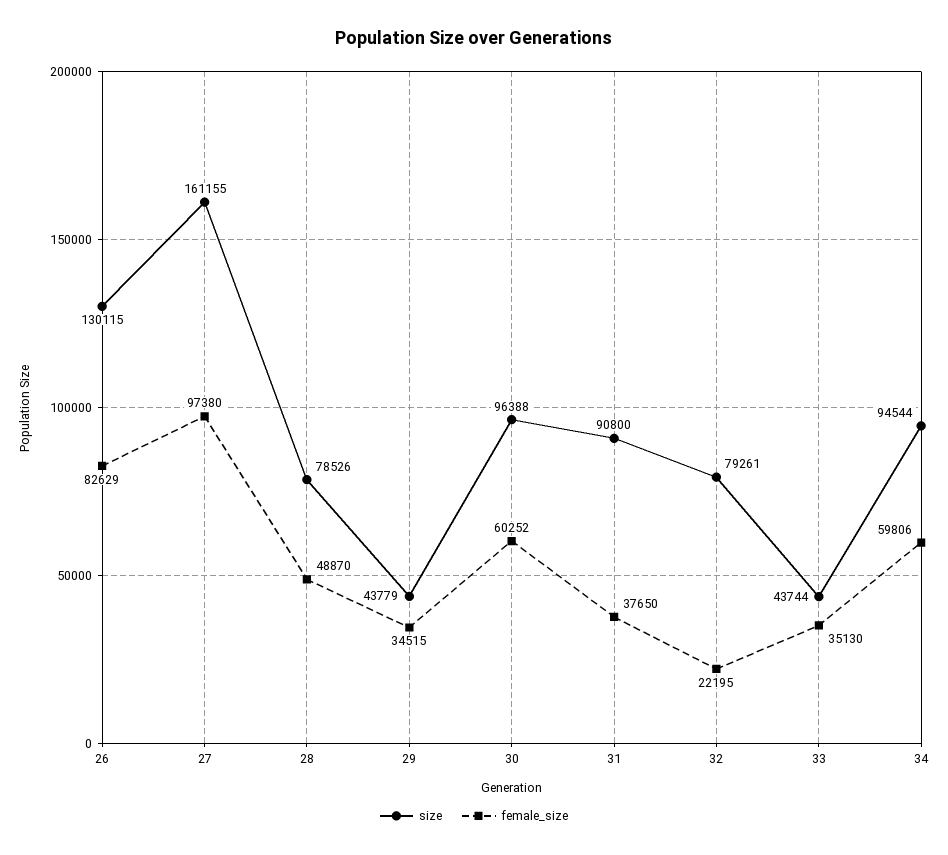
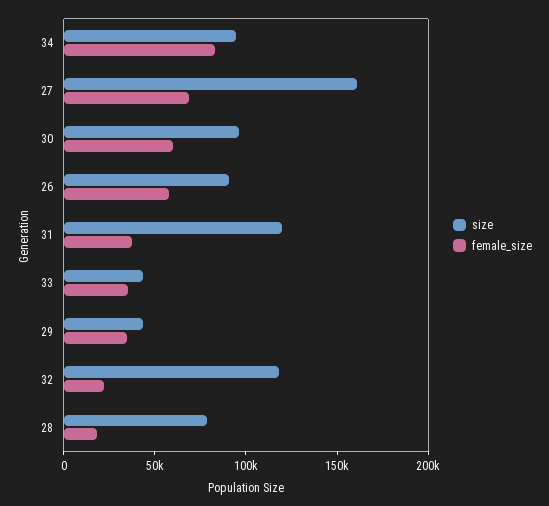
size, 26: 130115 -> 90000
female_size, 26: 82629 -> 60000
female_size, 27: 97380 -> 70000
female_size, 28: 48870 -> 20000
size, 31: 90800 -> 120000
size, 32: 79261 -> 120000
female_size, 34: 59806 -> 80000

